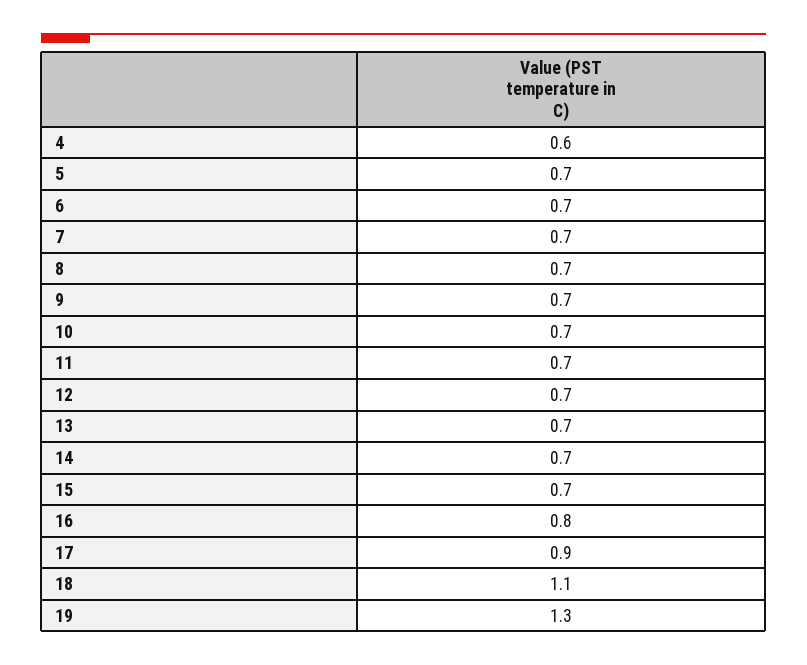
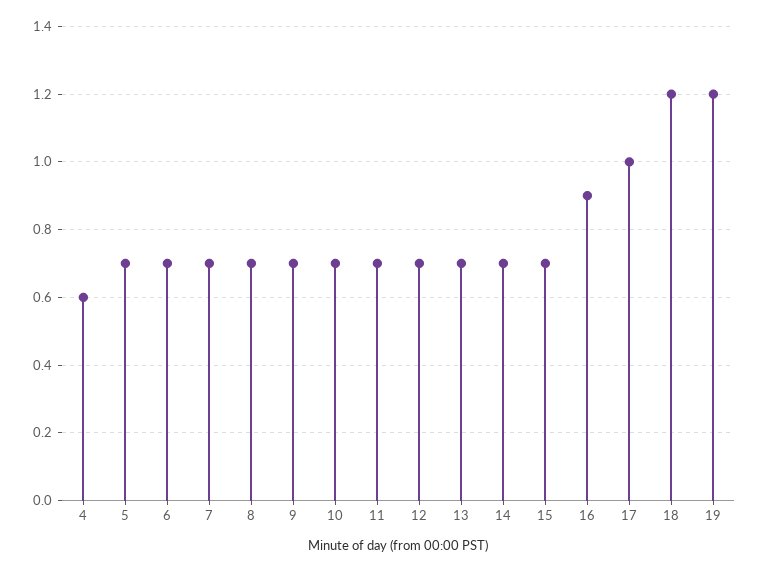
16: 0.8 -> 0.9
17: 0.9 -> 1
18: 1.1 -> 1.2
19: 1.3 -> 1.2

